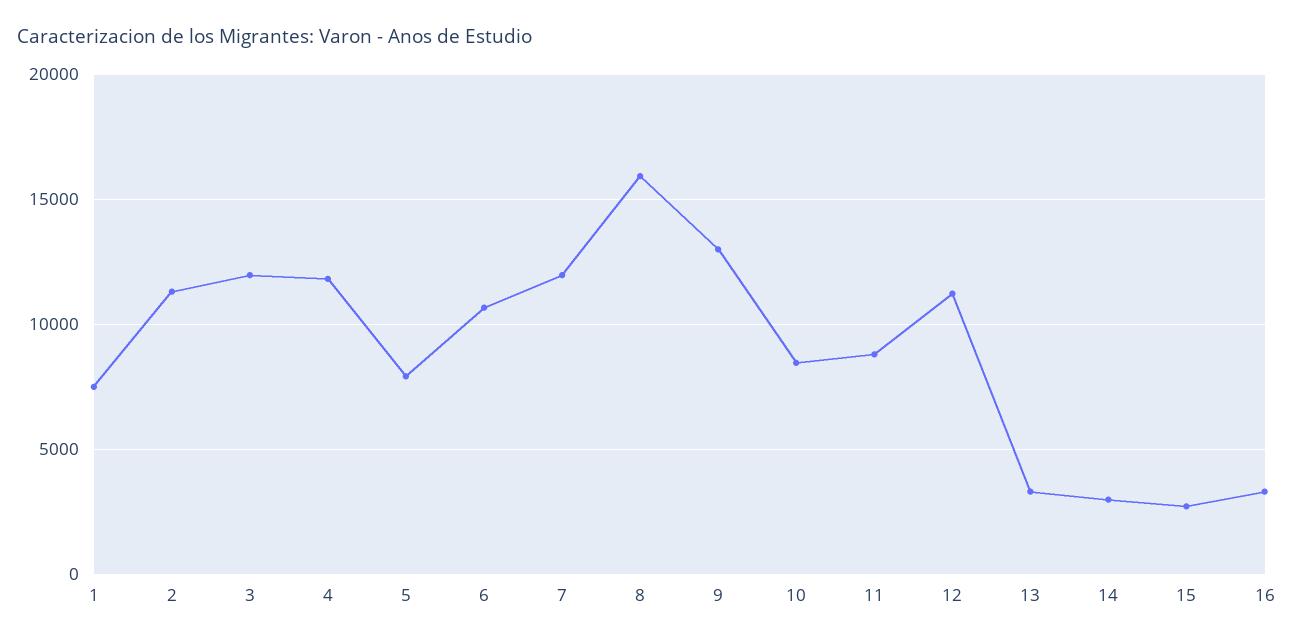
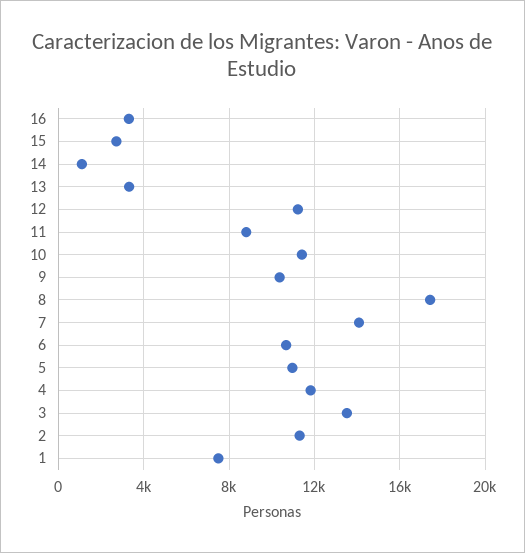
3: 12000 -> 13500
5: 8000 -> 11000
7: 12000 -> 14000
8: 16000 -> 17500
9: 13000 -> 10500
10: 8500 -> 11500
14: 3000 -> 1000

